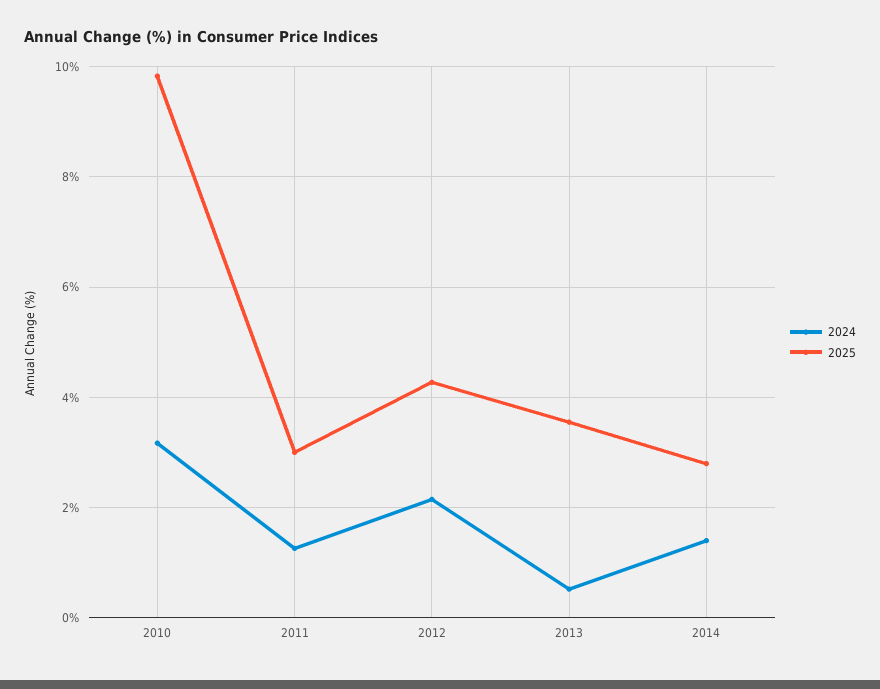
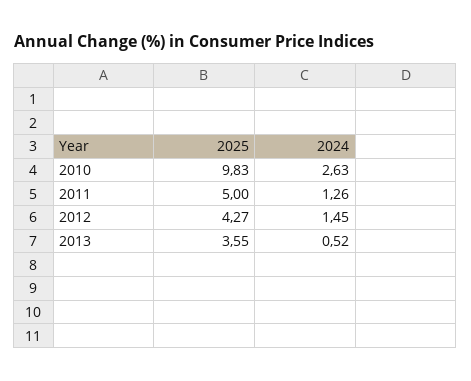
2024, 2010: 3.2 -> 2.63
2025, 2011: 3 -> 5
2024, 2012: 2.2 -> 1.45
2024, 2014: 1.4 -> none
2025, 2014: 2.8 -> none

